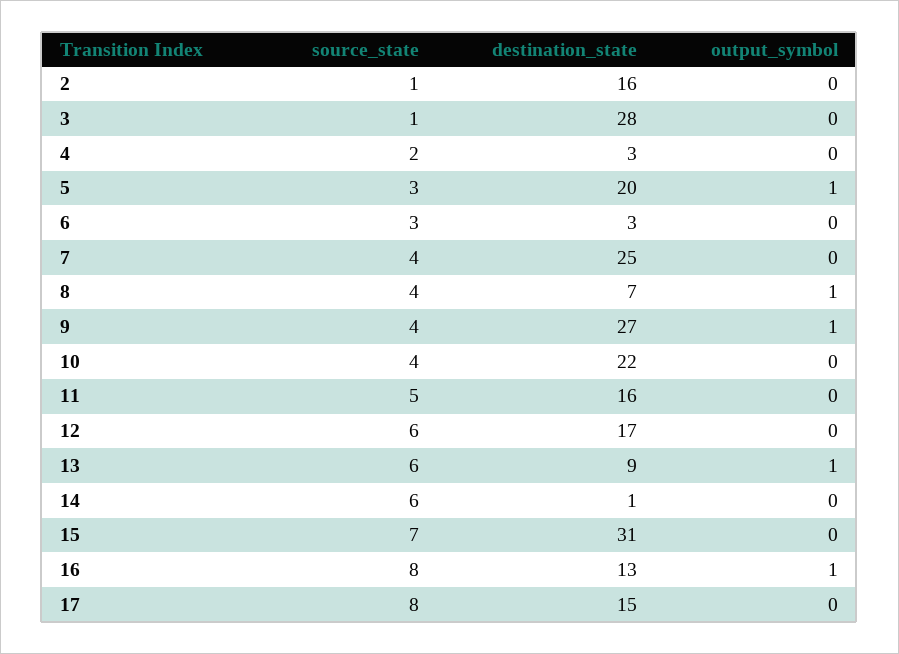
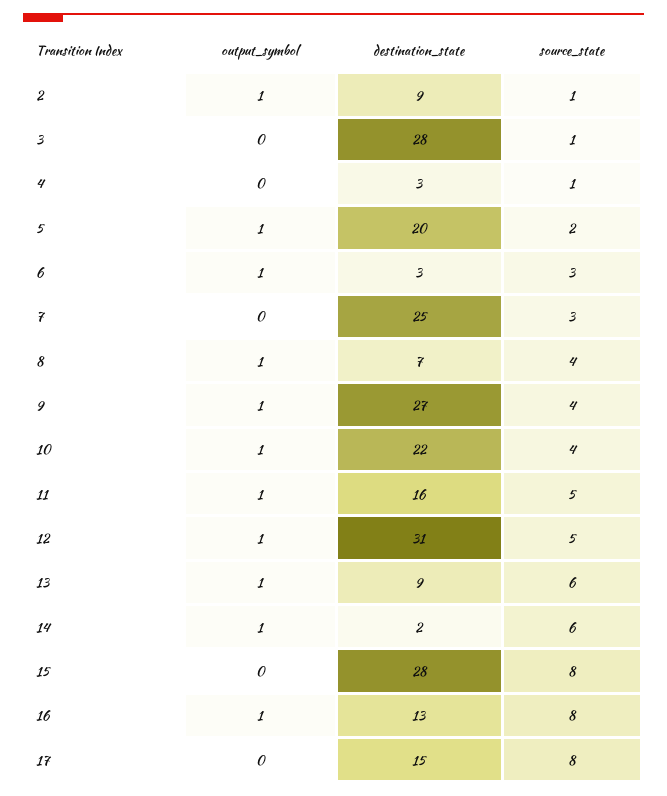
destination_state, 2: 16 -> 9
output_symbol, 2: 0 -> 1
source_state, 4: 2 -> 1
source_state, 5: 3 -> 2
output_symbol, 6: 0 -> 1
source_state, 7: 4 -> 3
output_symbol, 10: 0 -> 1
output_symbol, 11: 0 -> 1
source_state, 12: 6 -> 5
destination_state, 12: 17 -> 31
output_symbol, 12: 0 -> 1
destination_state, 14: 1 -> 2
output_symbol, 14: 0 -> 1
source_state, 15: 7 -> 8
destination_state, 15: 31 -> 28

